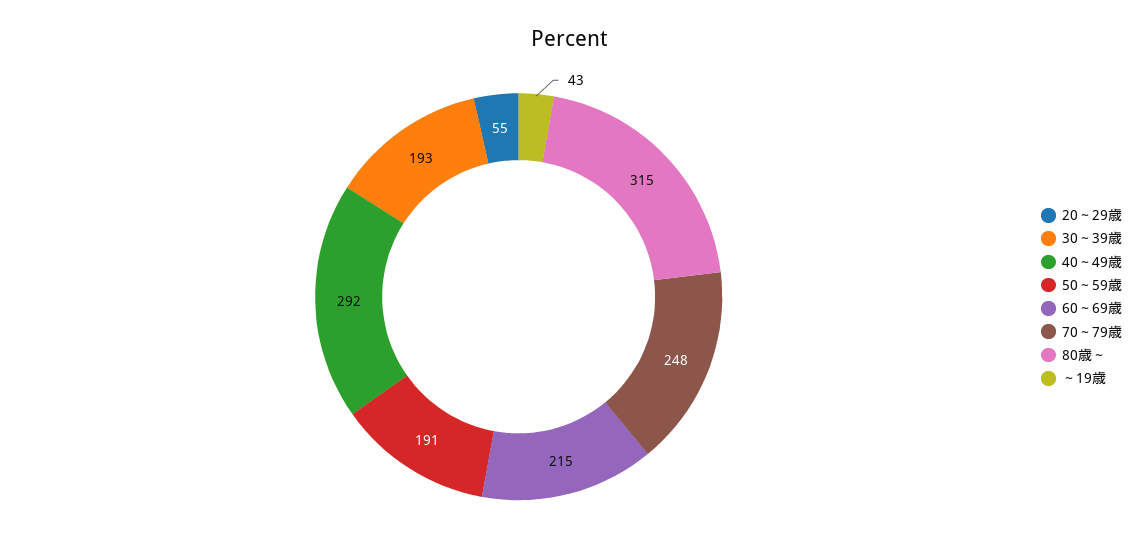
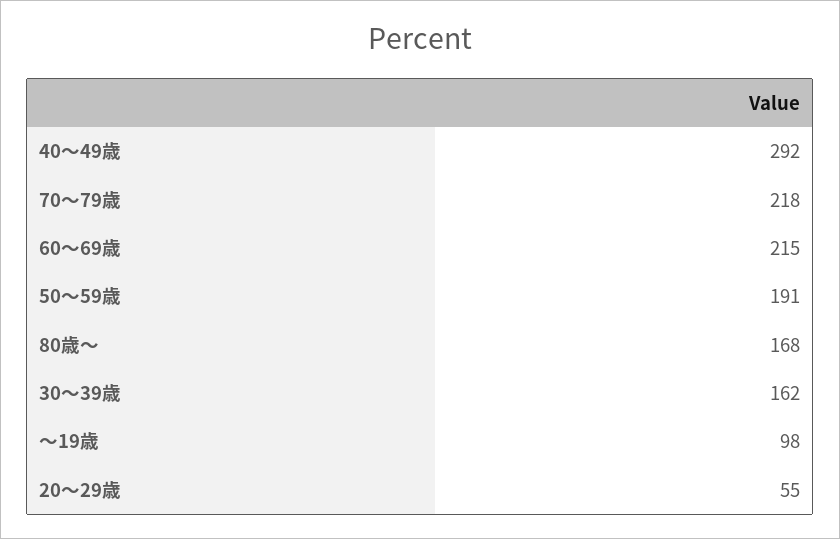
30～39歳: 193 -> 162
70～79歳: 248 -> 218
80歳～: 315 -> 168
～19歳: 43 -> 98

